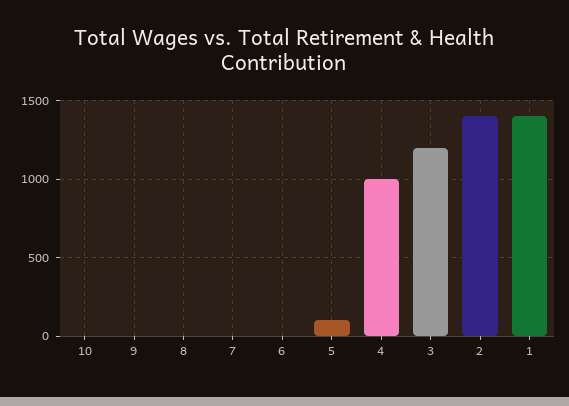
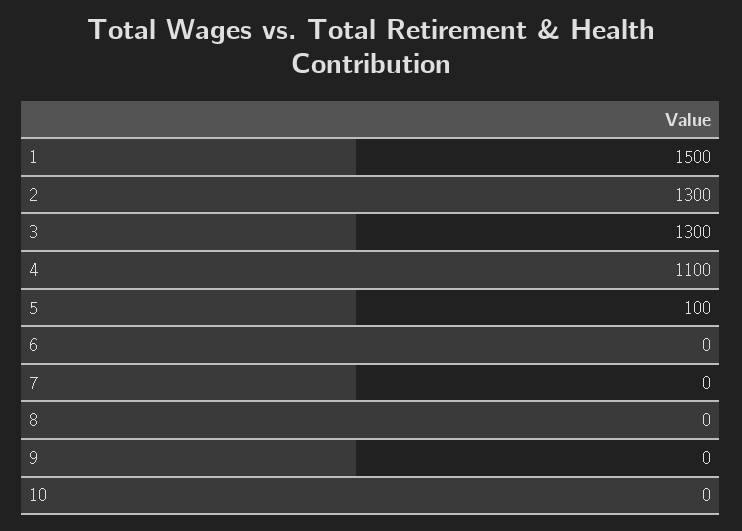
4: 1000 -> 1100
3: 1200 -> 1300
2: 1400 -> 1300
1: 1400 -> 1500

